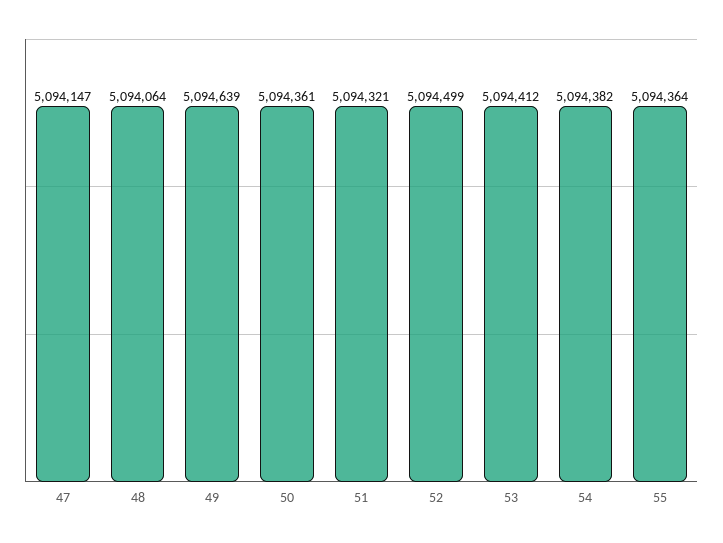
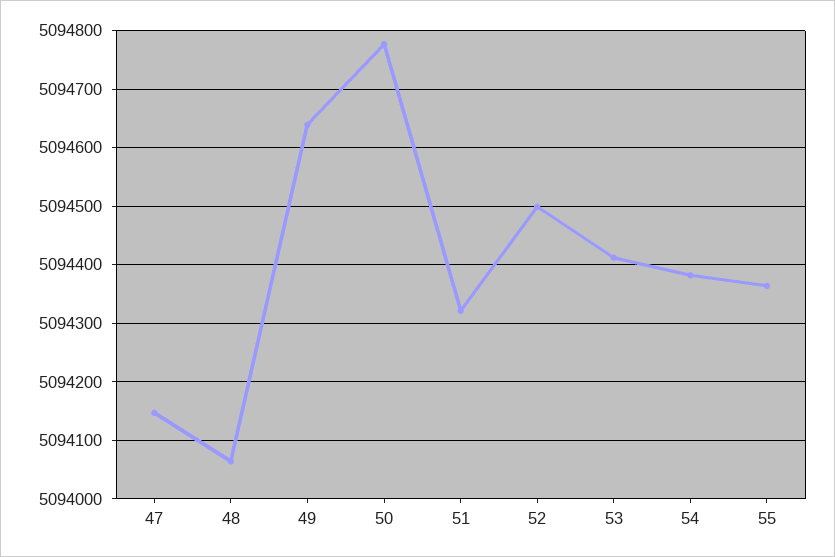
50: 5094361 -> 5094780

